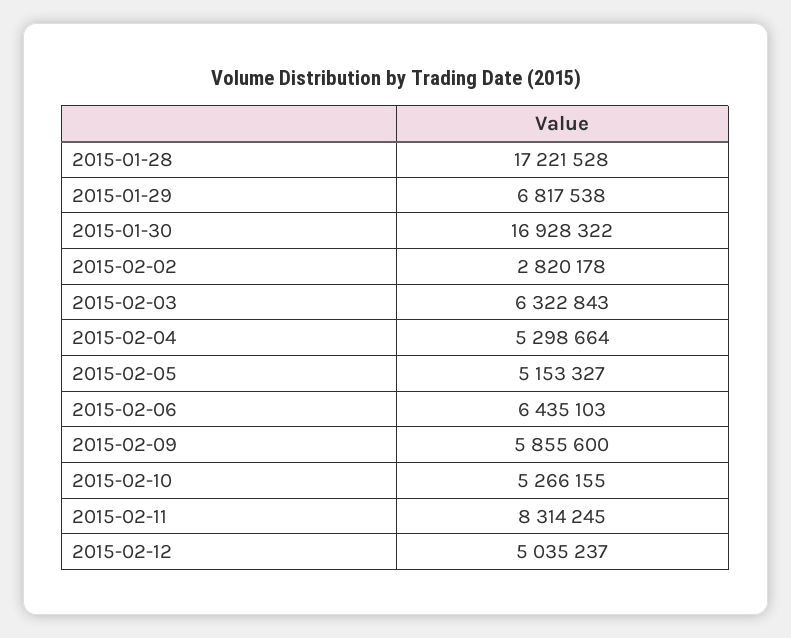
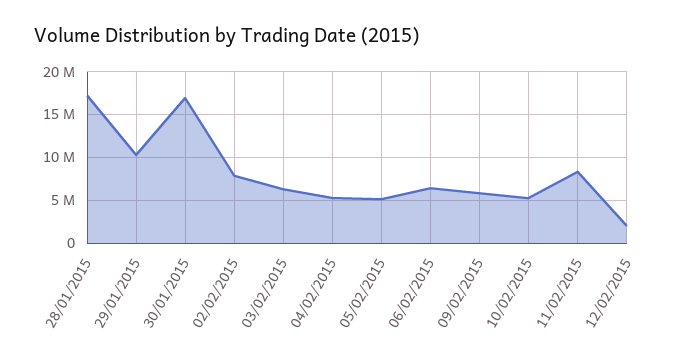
2015-01-29: 6817538 -> 10000000
2015-02-02: 2820178 -> 8000000
2015-02-12: 5035237 -> 2000000

